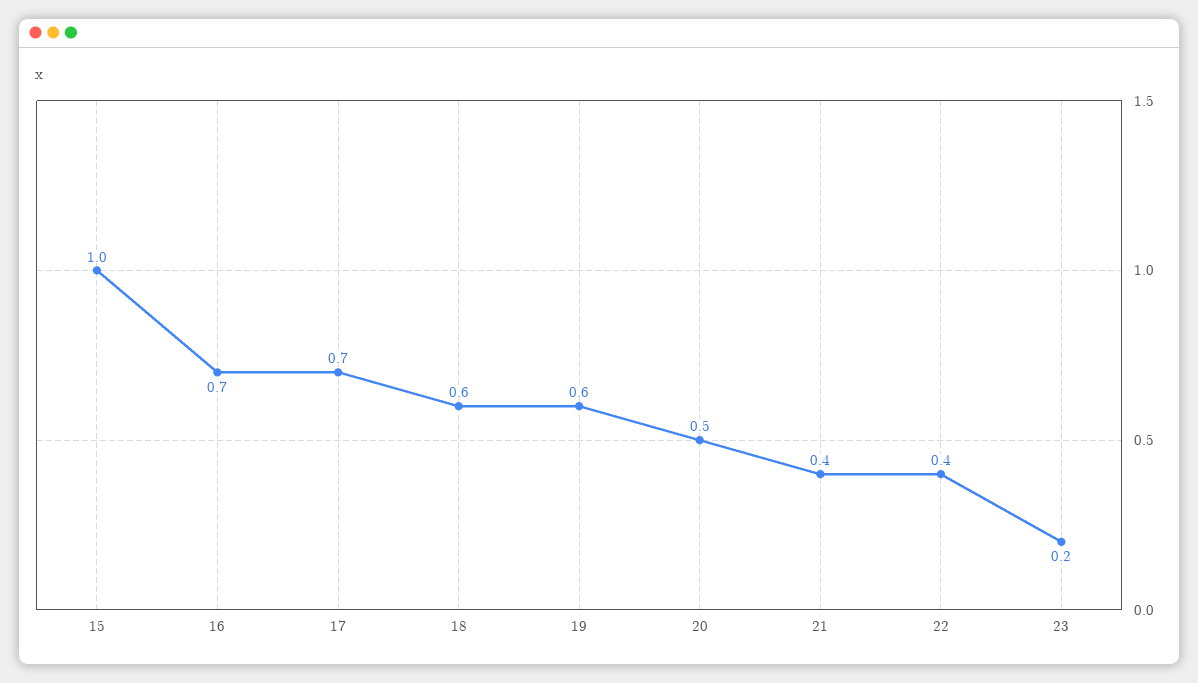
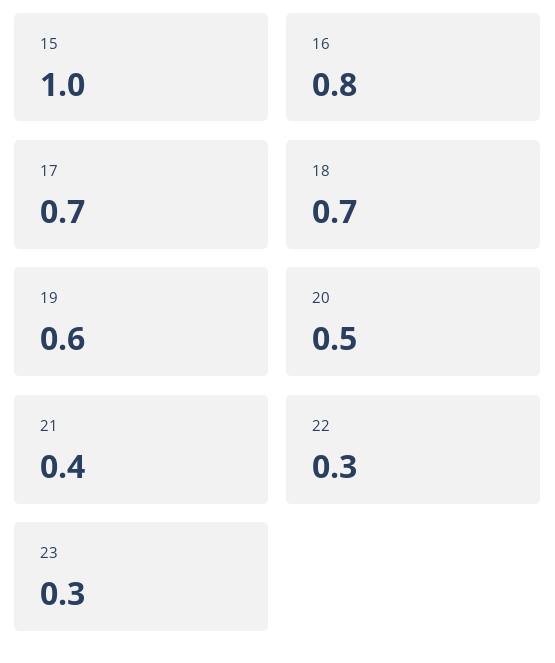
16: 0.7 -> 0.8
18: 0.6 -> 0.7
22: 0.4 -> 0.3
23: 0.2 -> 0.3

